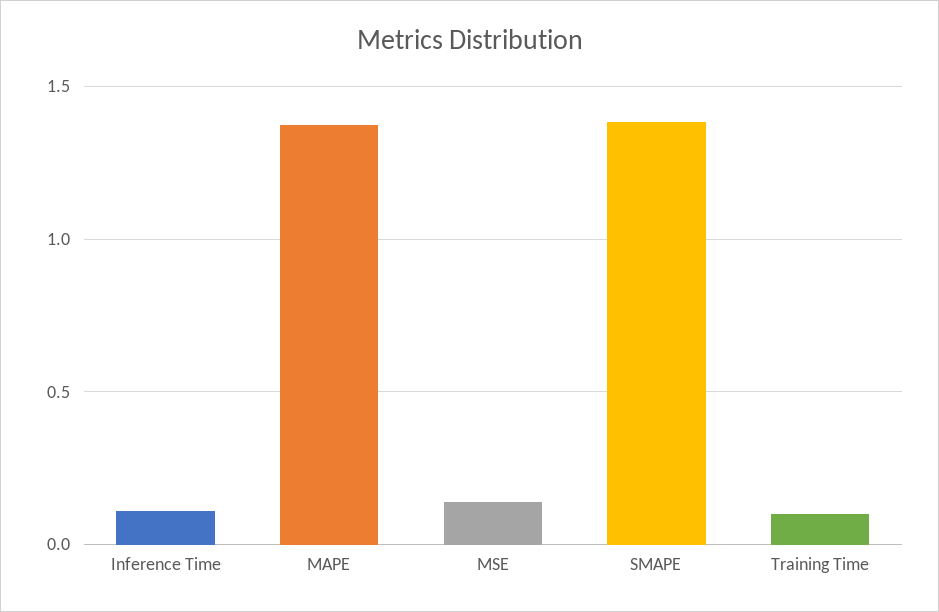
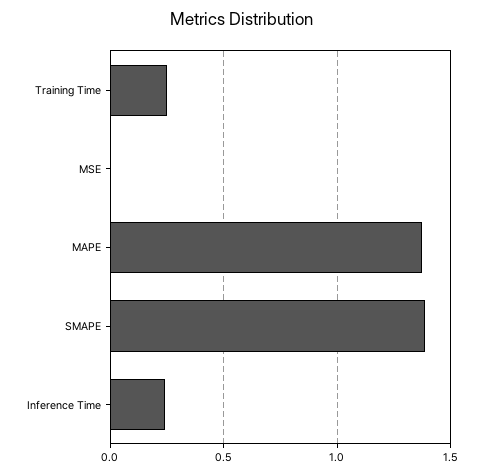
Inference Time: 0.1 -> 0.25
MSE: 0.15 -> 0
Training Time: 0.1 -> 0.25

